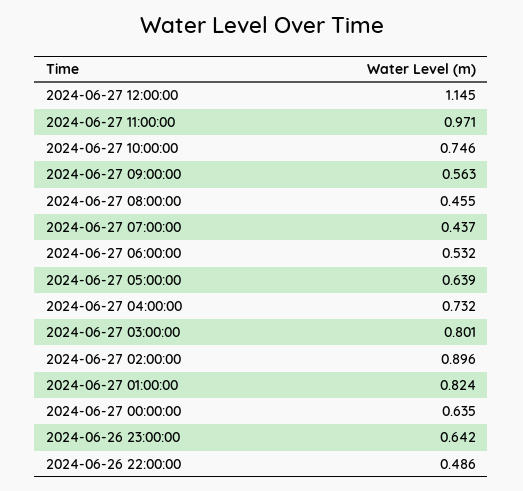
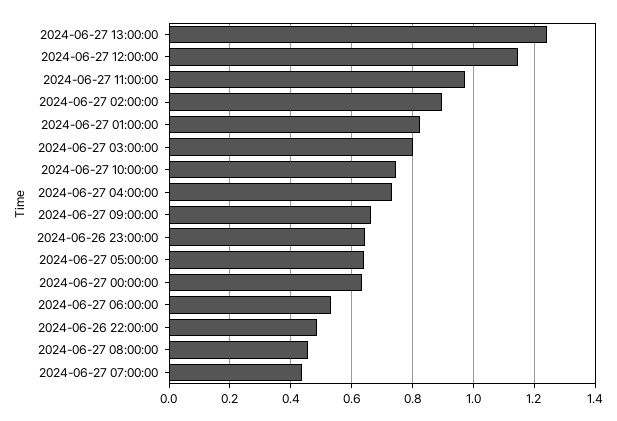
2024-06-27 09:00:00: 0.563 -> 0.66
2024-06-27 13:00:00: none -> 1.24

